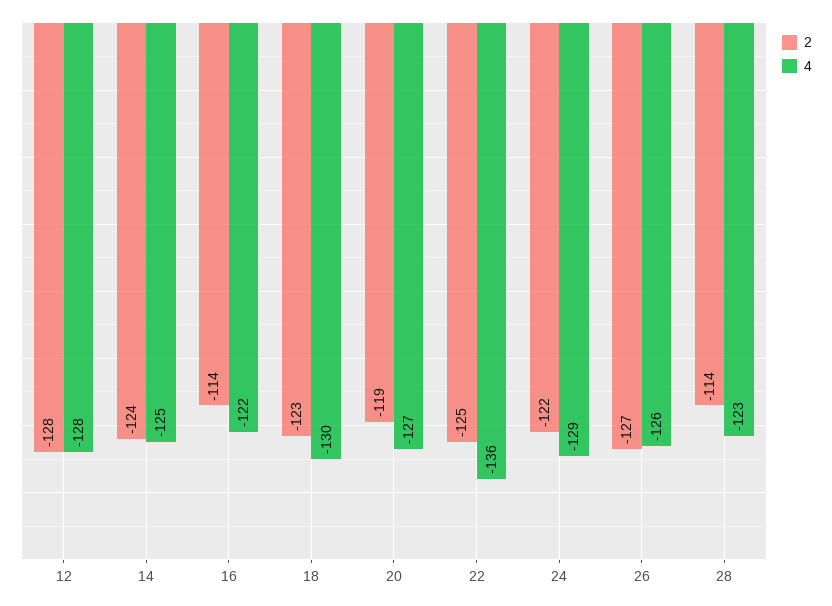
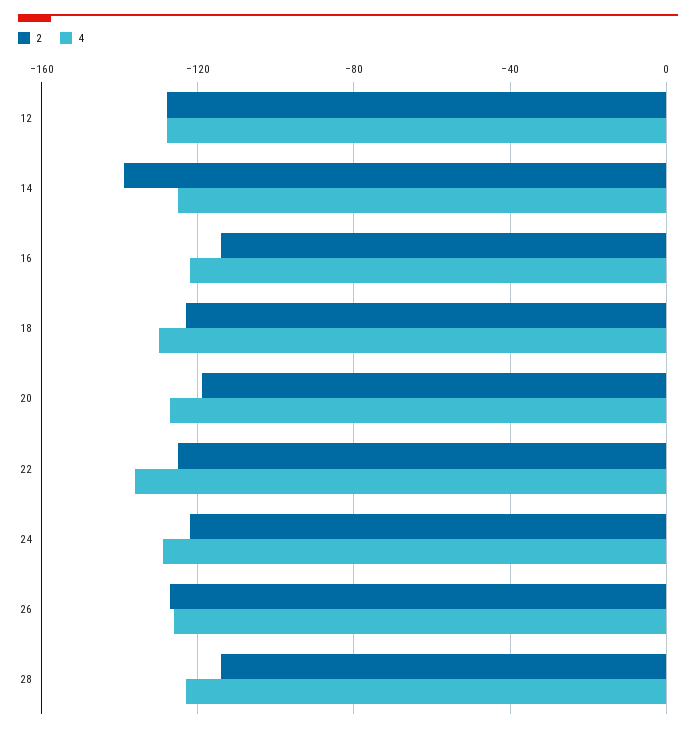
2, 14: -124 -> -140

